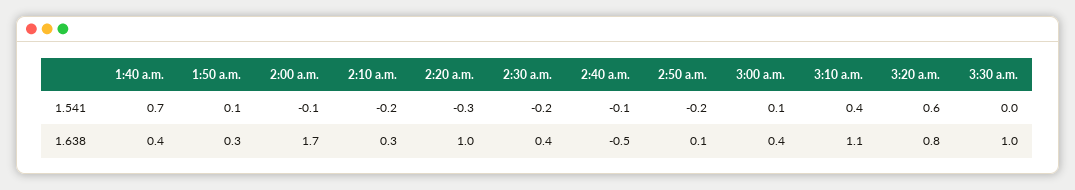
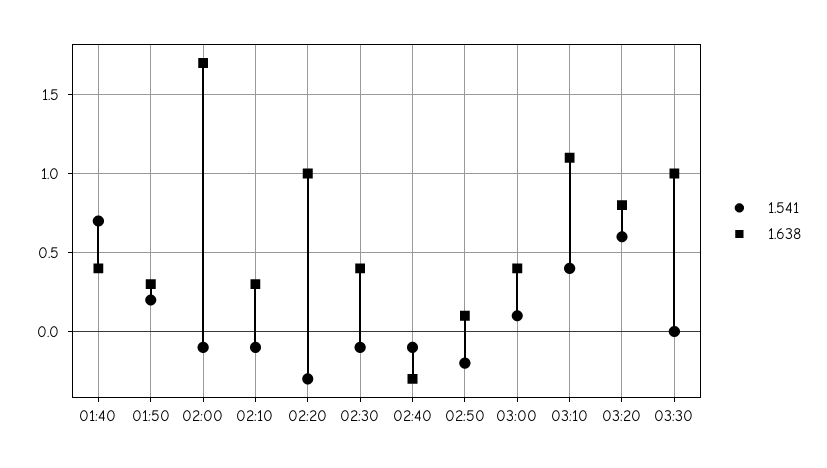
1.541, 1:50 a.m.: 0.1 -> 0.2
1.541, 2:10 a.m.: -0.2 -> -0.1
1.541, 2:30 a.m.: -0.2 -> -0.1
1.638, 2:40 a.m.: -0.5 -> -0.3

